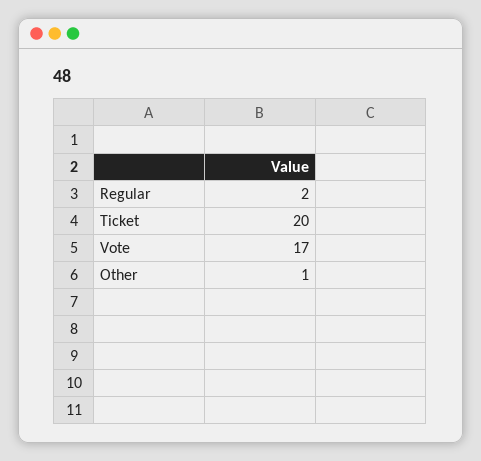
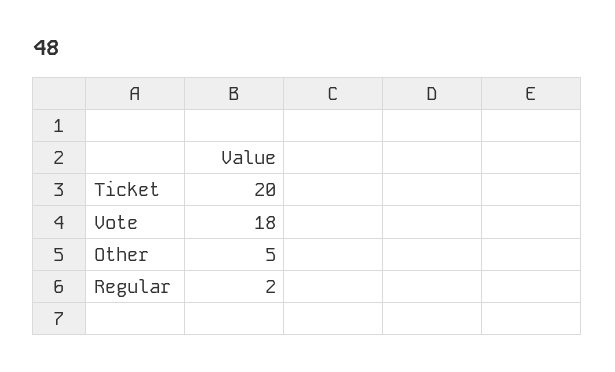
Vote: 17 -> 18
Other: 1 -> 5

